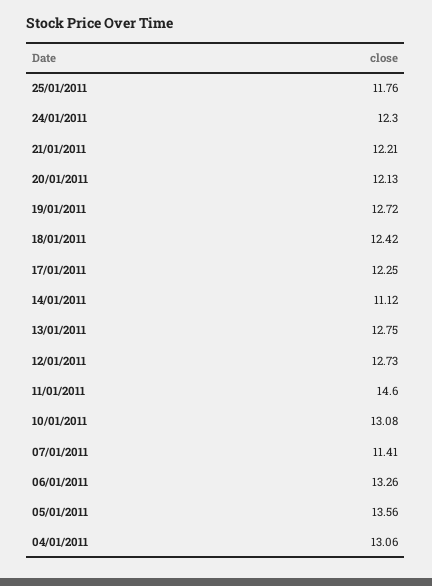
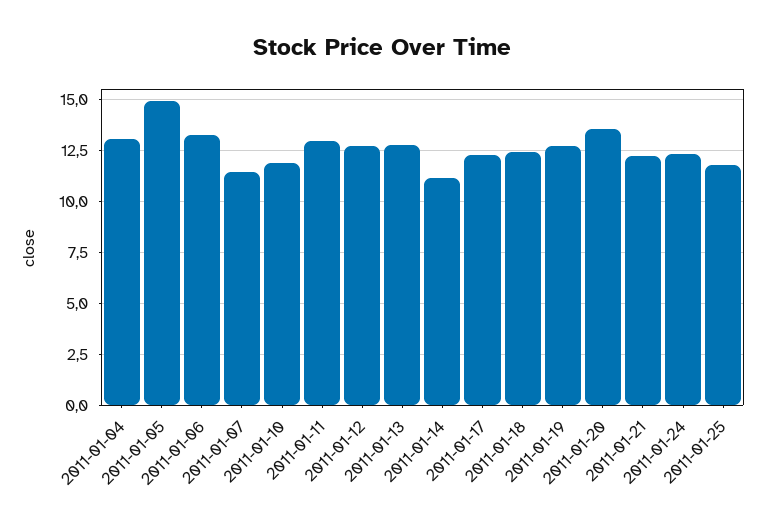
20/01/2011: 12.13 -> 13.5
11/01/2011: 14.6 -> 13
10/01/2011: 13.08 -> 12
05/01/2011: 13.56 -> 15

